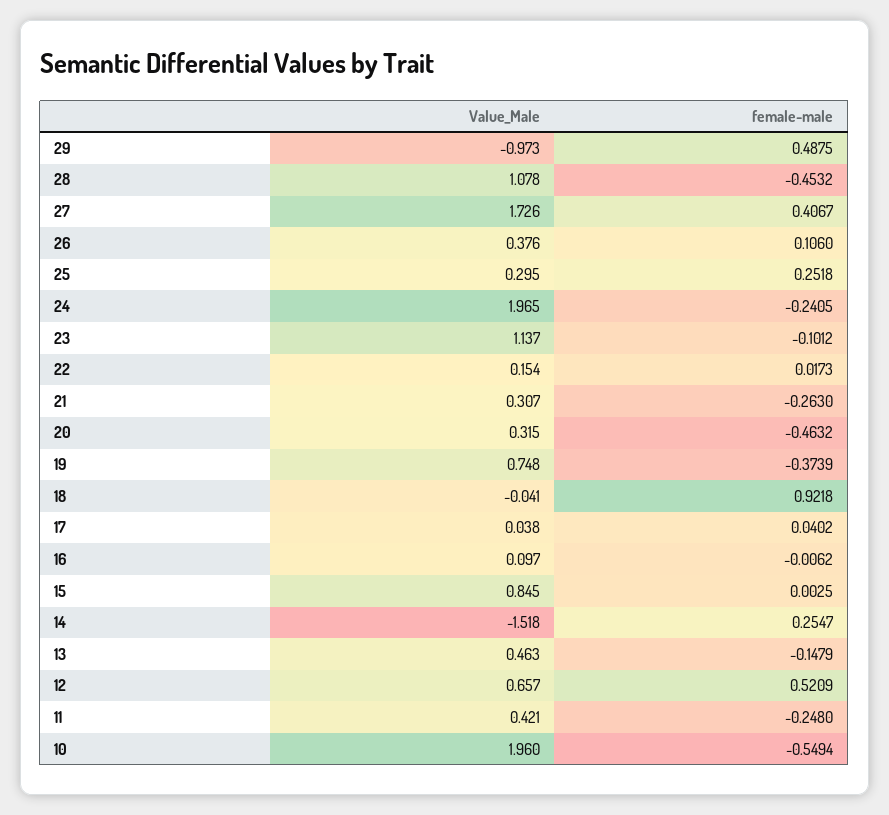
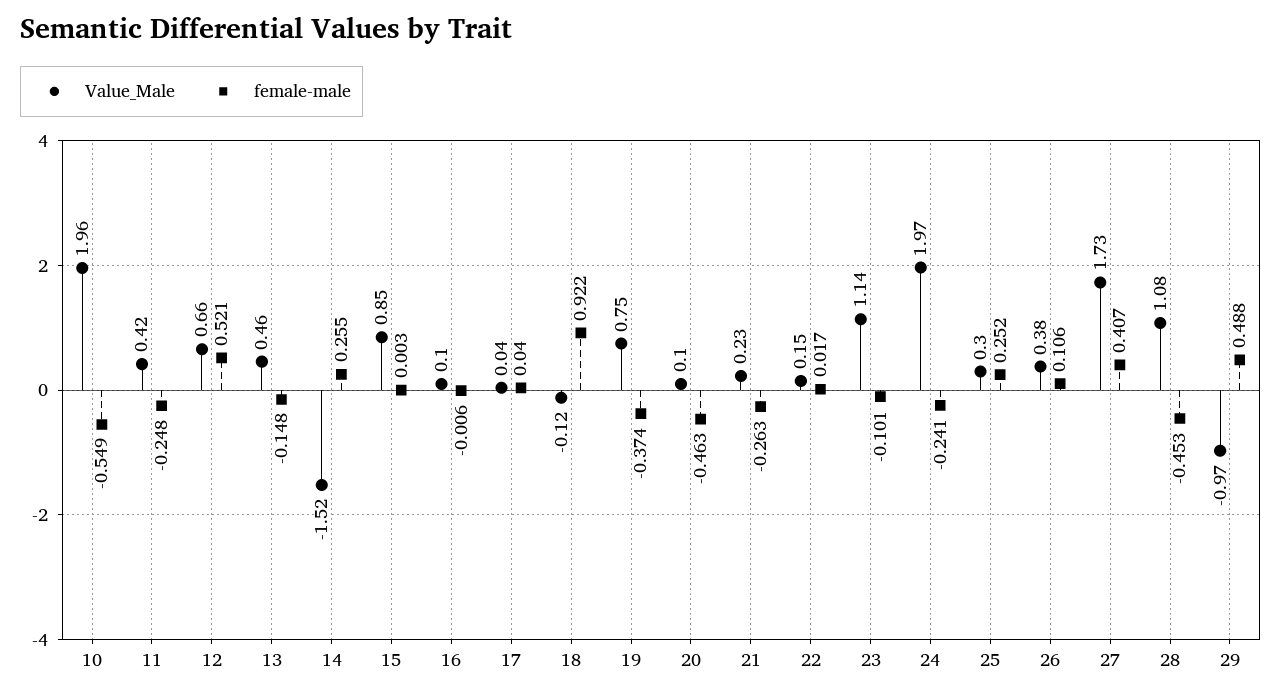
Value_Male, 21: 0.307 -> 0.23
Value_Male, 20: 0.315 -> 0.1
Value_Male, 18: -0.041 -> -0.12

